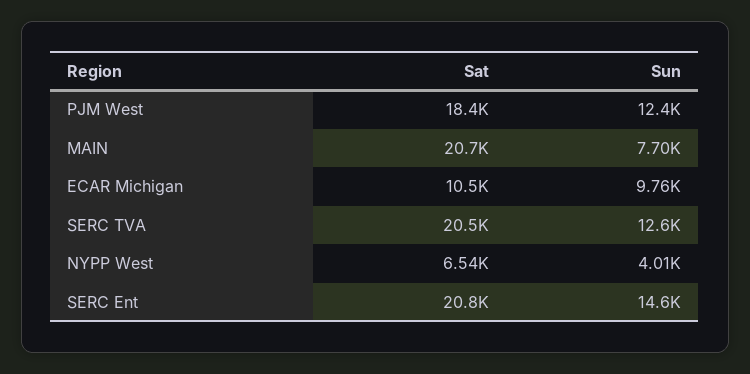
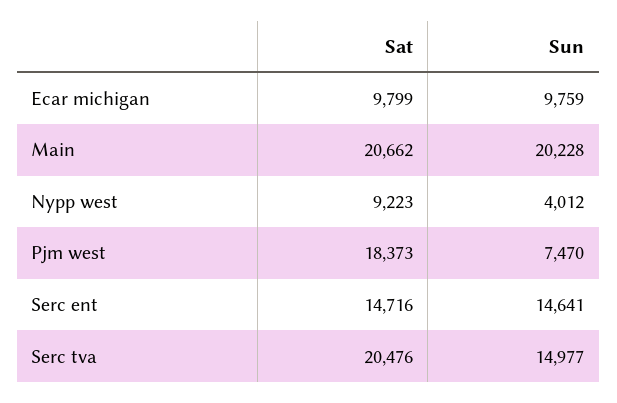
Sun, PJM West: 12400 -> 7470
Sun, MAIN: 7700 -> 20228
Sat, ECAR Michigan: 10500 -> 9799
Sun, SERC TVA: 12600 -> 14977
Sat, NYPP West: 6540 -> 9223
Sat, SERC Ent: 20800 -> 14716

